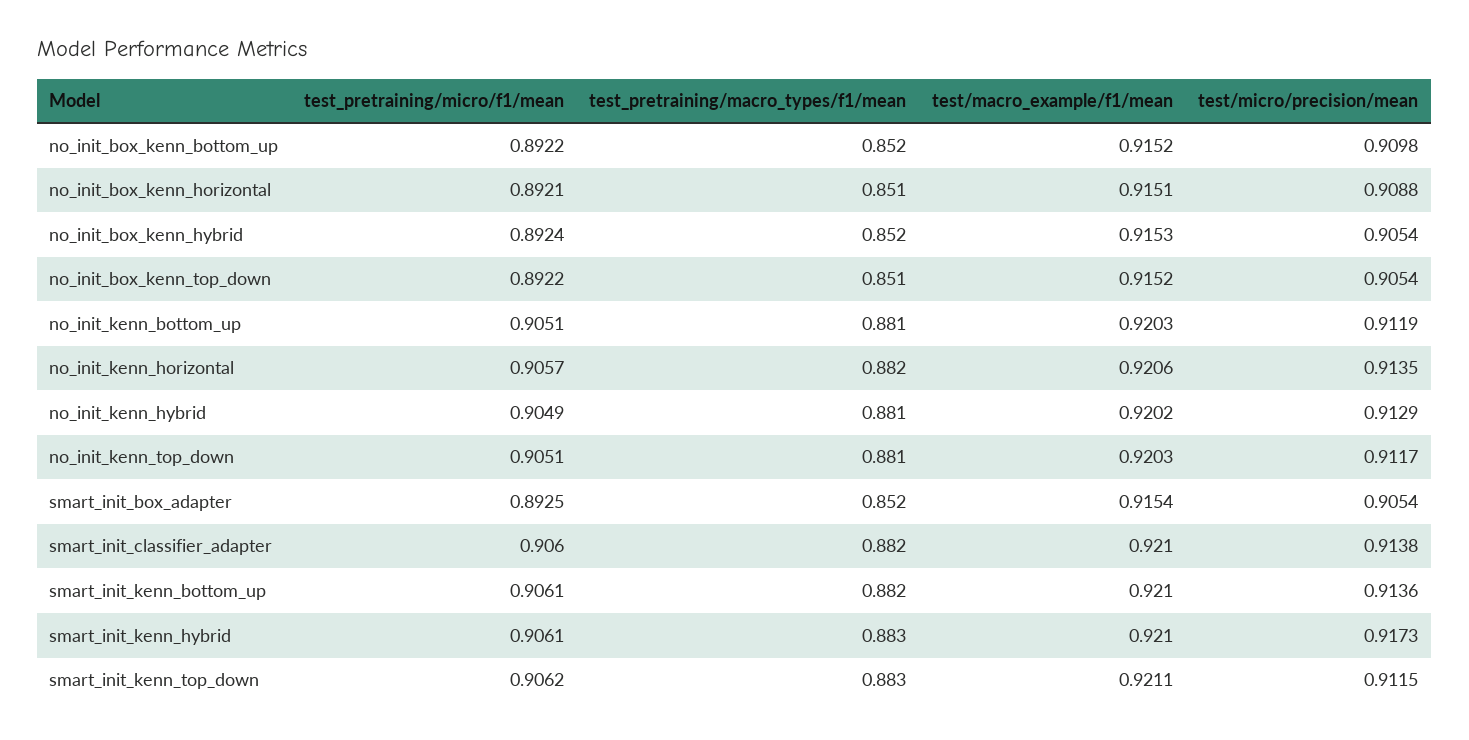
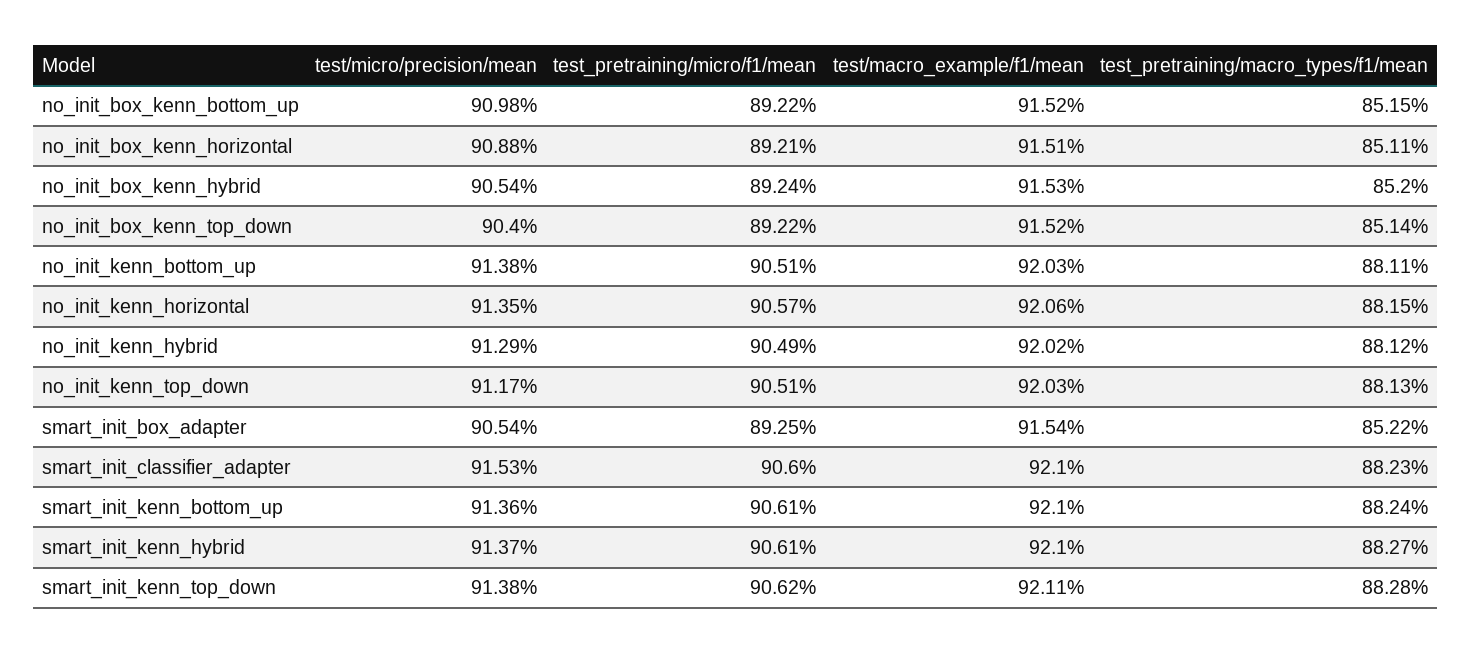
test/micro/precision/mean, no_init_box_kenn_top_down: 0.9054 -> 0.904
test/micro/precision/mean, no_init_kenn_bottom_up: 0.9119 -> 0.9138
test/micro/precision/mean, smart_init_classifier_adapter: 0.9138 -> 0.9153
test/micro/precision/mean, smart_init_kenn_hybrid: 0.9173 -> 0.9137
test/micro/precision/mean, smart_init_kenn_top_down: 0.9115 -> 0.9138

